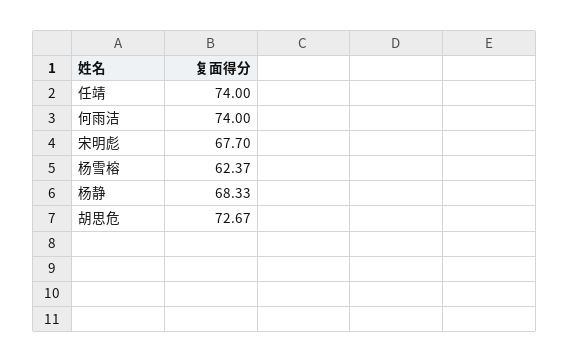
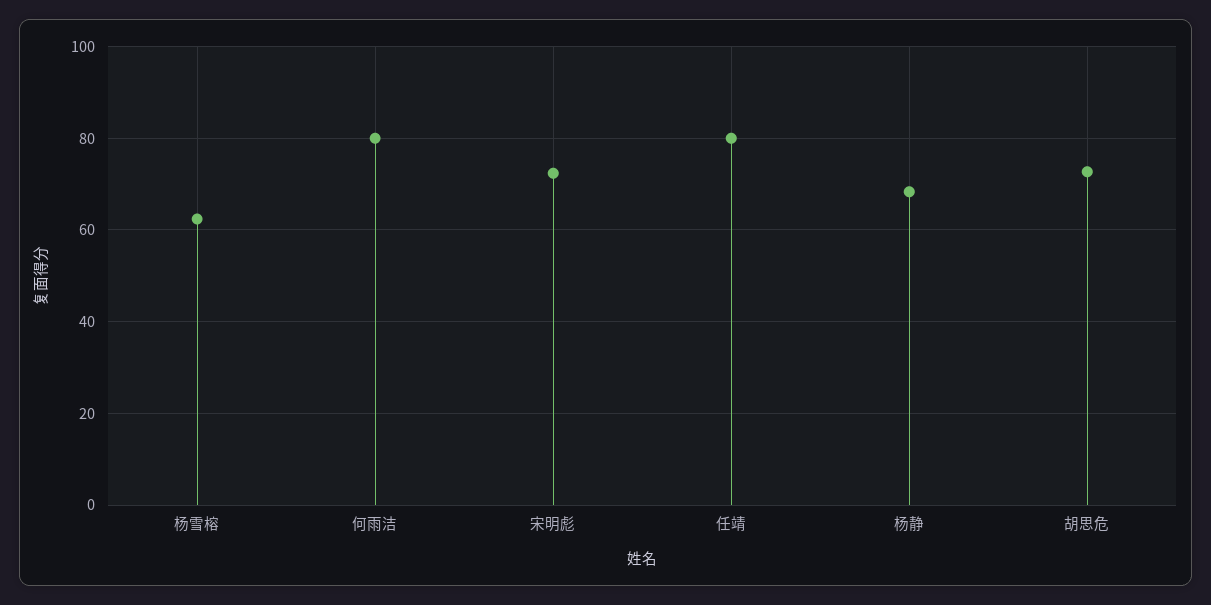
任靖: 74 -> 80
何雨洁: 74 -> 80
宋明彪: 67.7 -> 72

